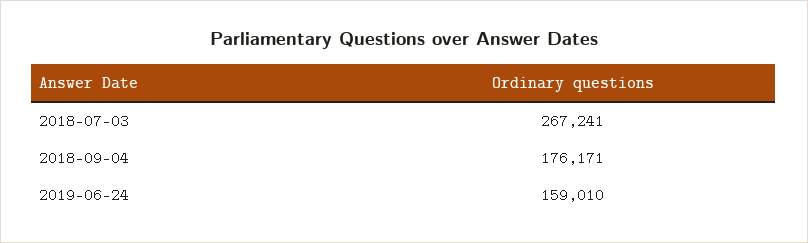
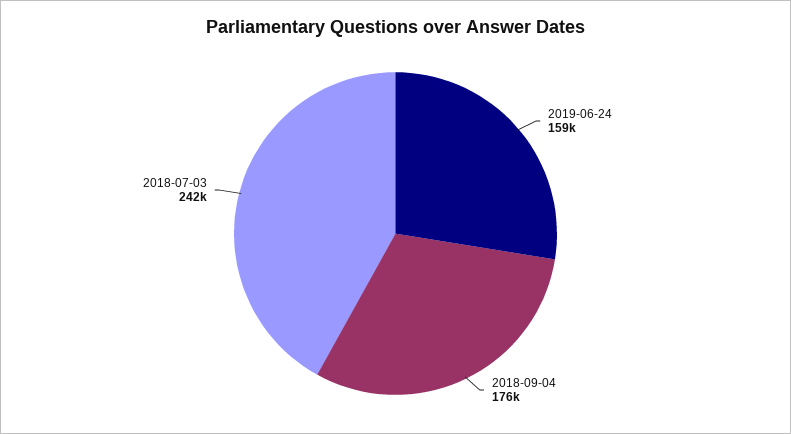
2018-07-03: 267241 -> 242000

